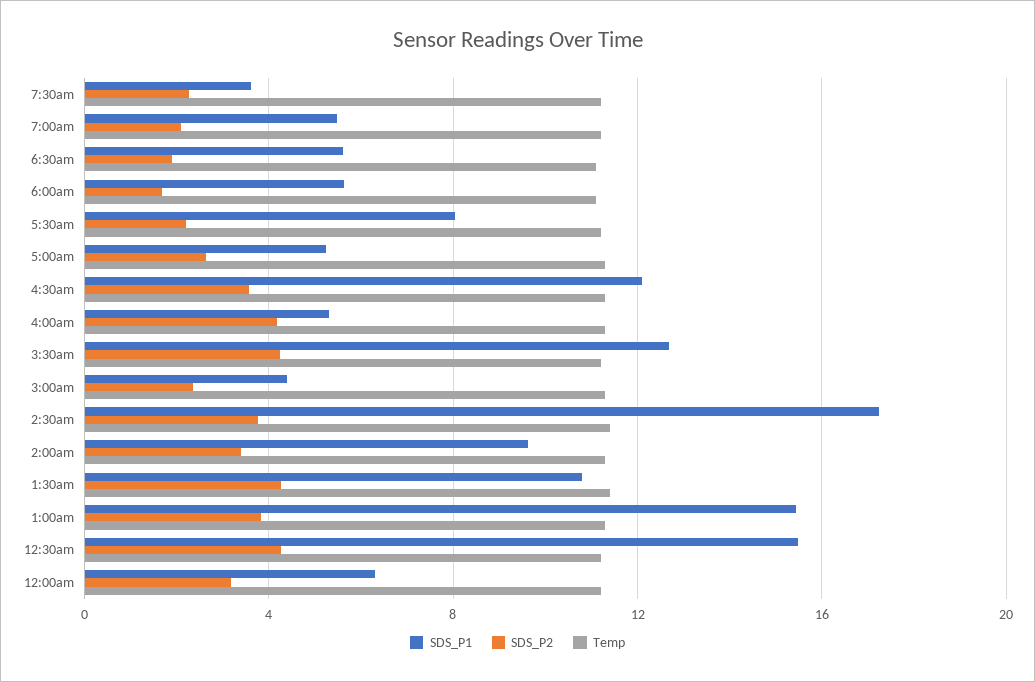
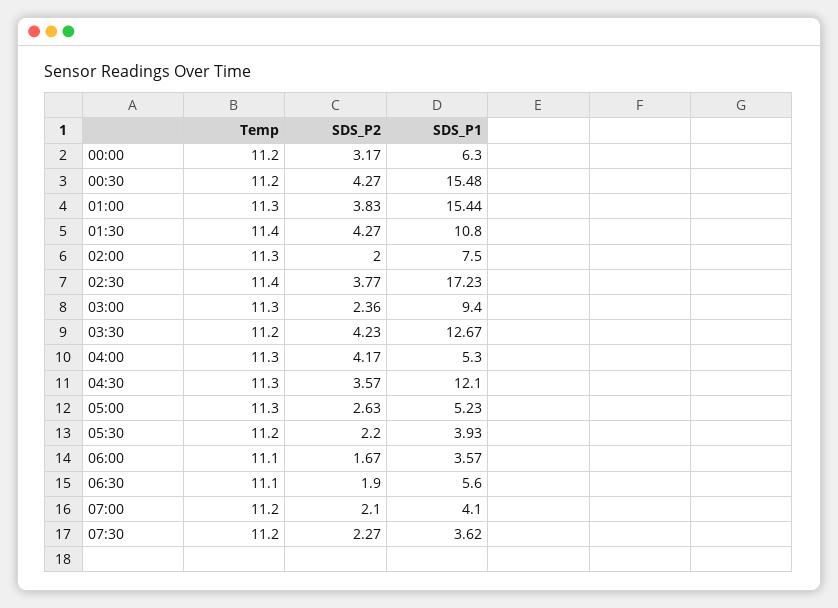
SDS_P1, 7:00am: 5.5 -> 4.1
SDS_P1, 6:00am: 5.5 -> 3.57
SDS_P1, 5:30am: 8 -> 3.93
SDS_P1, 3:00am: 4.5 -> 9.4
SDS_P1, 2:00am: 9.5 -> 7.5
SDS_P2, 2:00am: 3.5 -> 2

